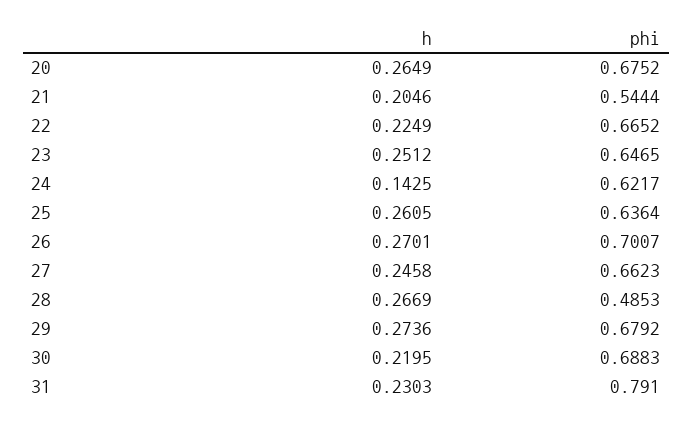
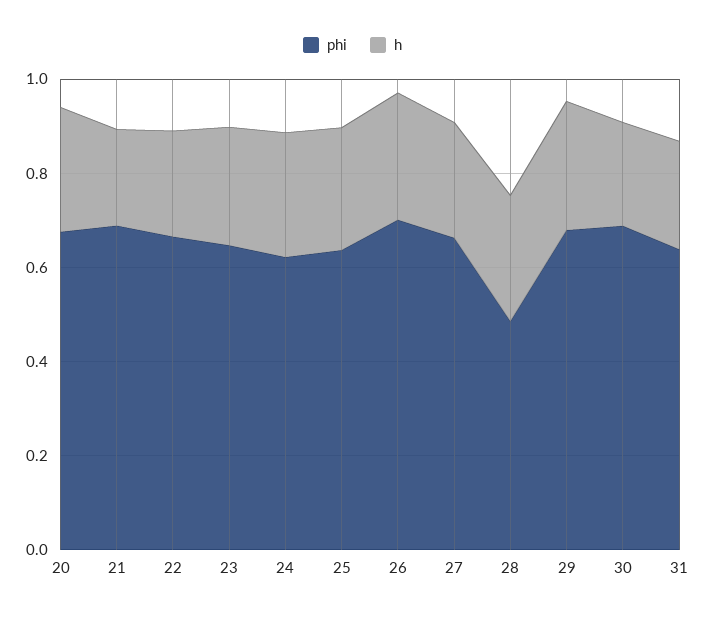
phi, 21: 0.5444 -> 0.7
h, 24: 0.1425 -> 0.25
phi, 31: 0.791 -> 0.65

